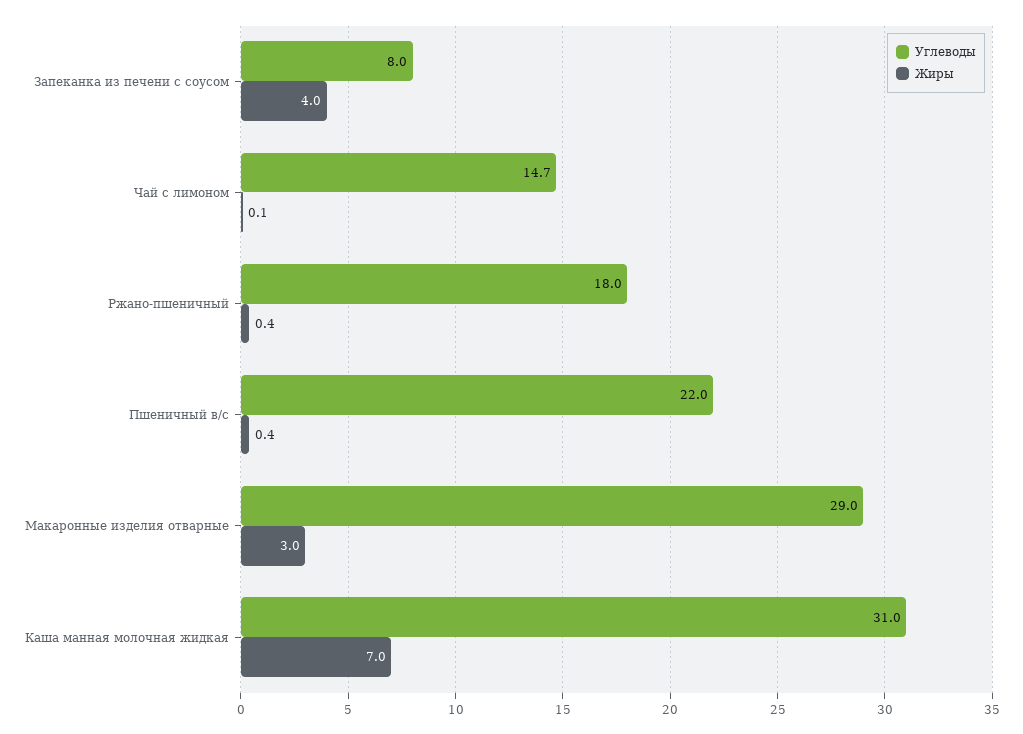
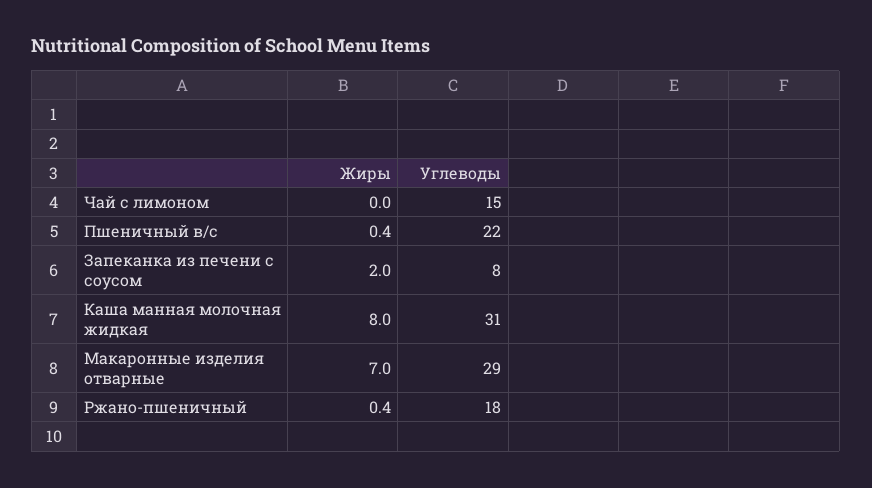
Жиры, Запеканка из печени с соусом: 4 -> 2
Углеводы, Чай с лимоном: 14.7 -> 15
Жиры, Чай с лимоном: 0.1 -> 0
Жиры, Макаронные изделия отварные: 3 -> 7
Жиры, Каша манная молочная жидкая: 7 -> 8

